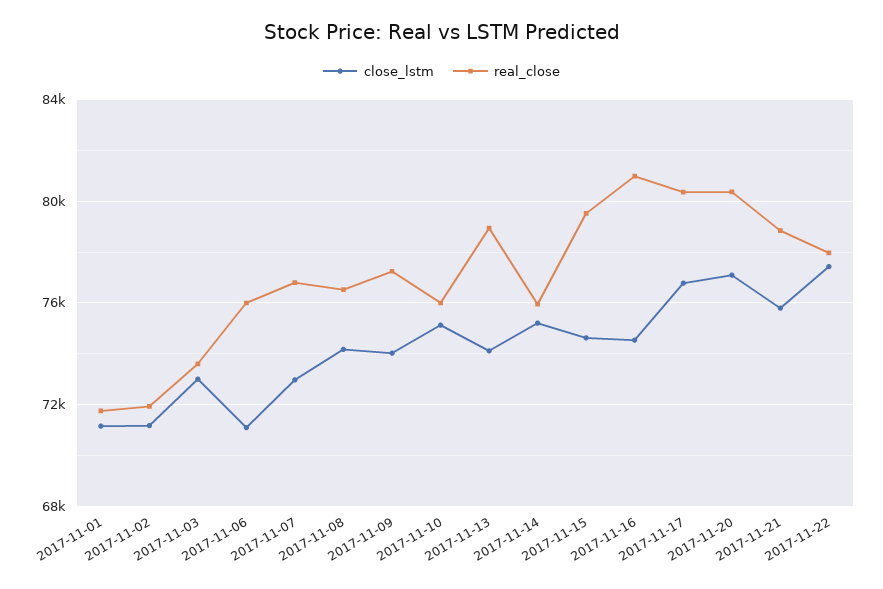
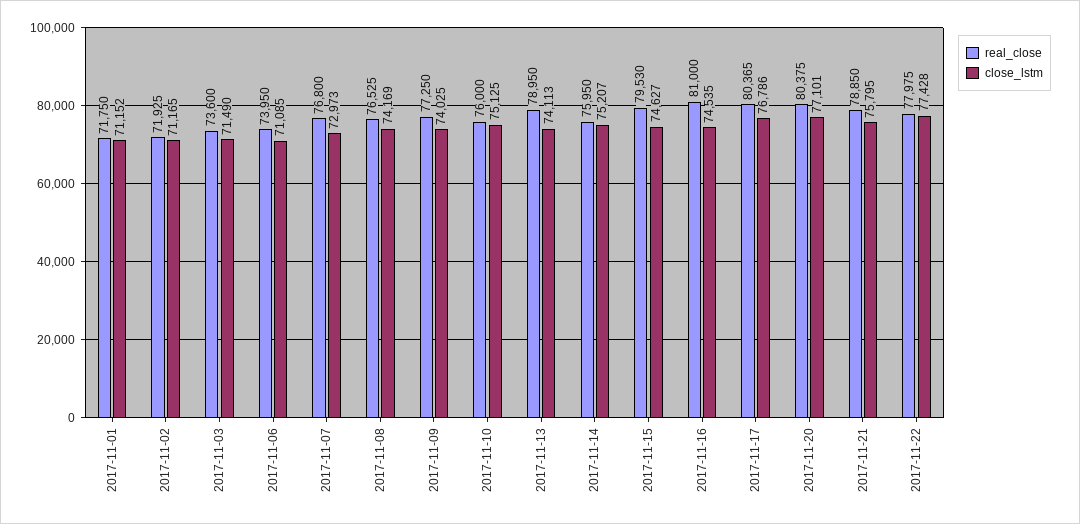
close_lstm, 2017-11-03: 73000 -> 71490
real_close, 2017-11-06: 76000 -> 73950

